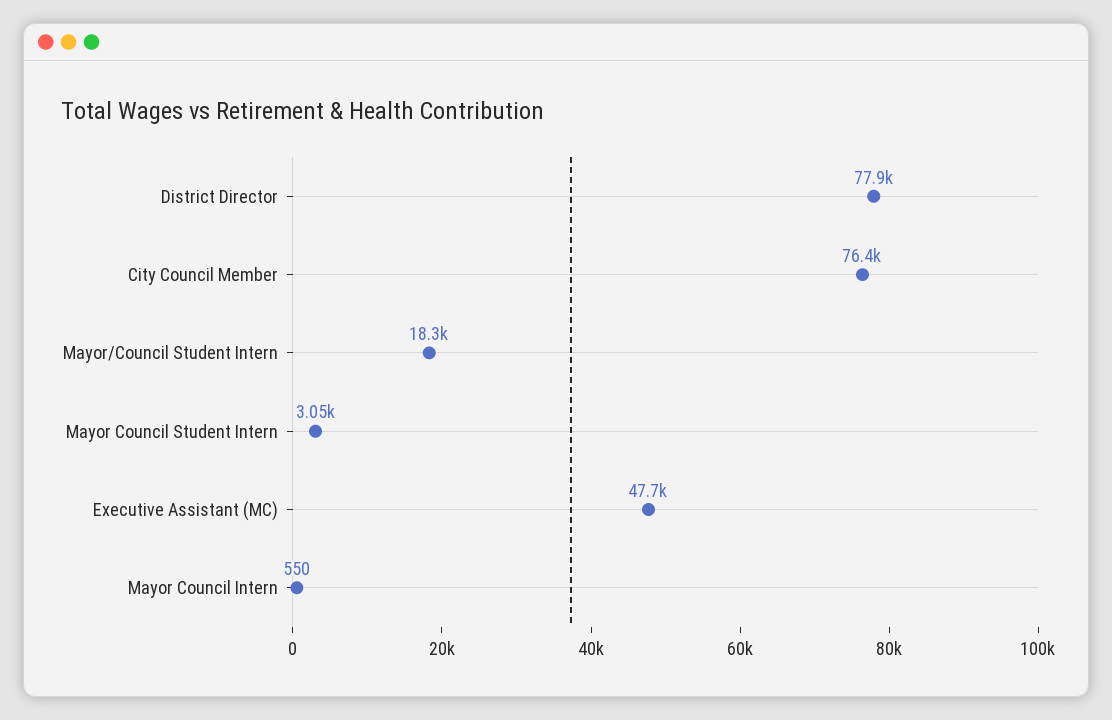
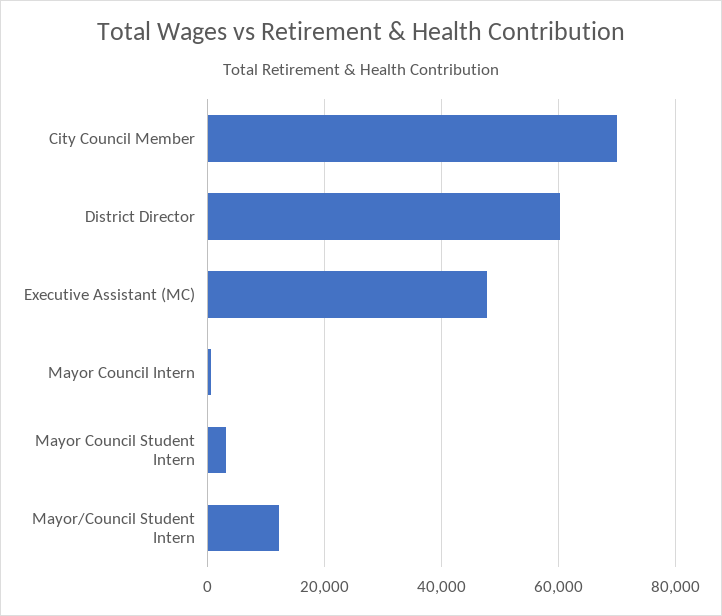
District Director: 77900 -> 60000
City Council Member: 76400 -> 70000
Mayor/Council Student Intern: 18300 -> 12000

